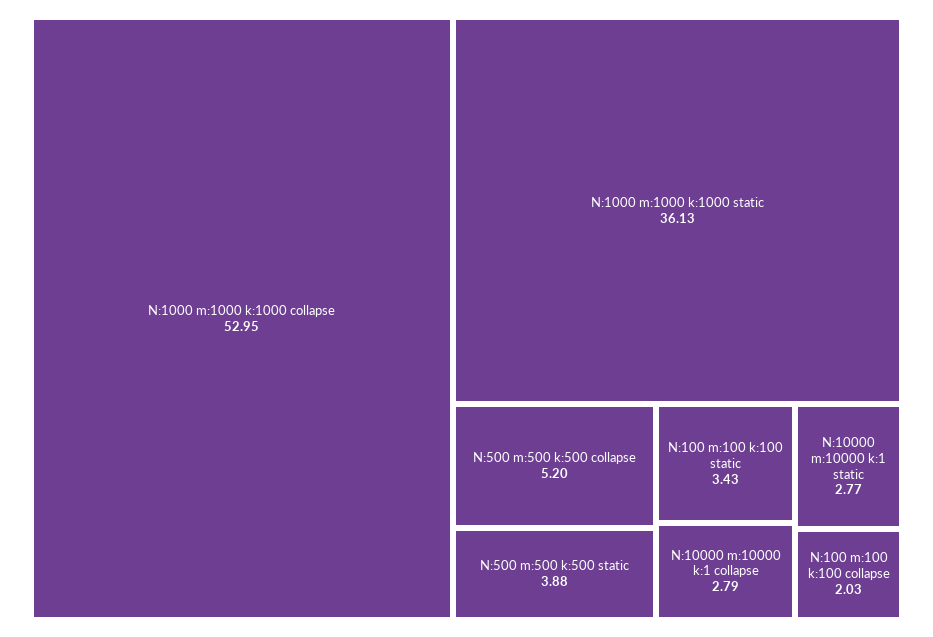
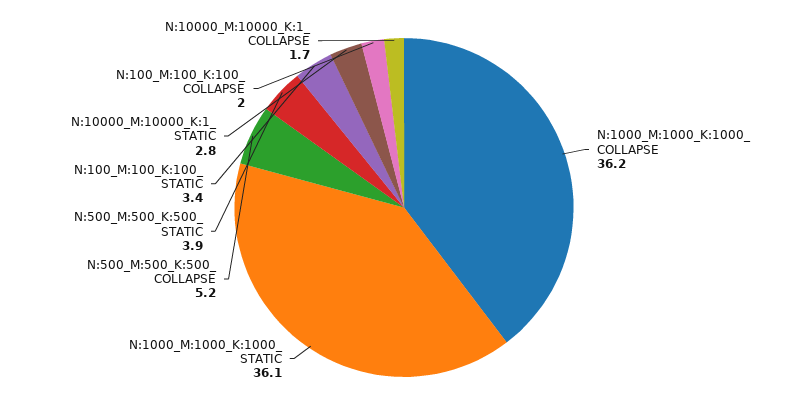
N:1000 m:1000 k:1000  collapse: 52.95 -> 36.2
N:10000 m:10000 k:1  collapse: 2.79 -> 1.7

